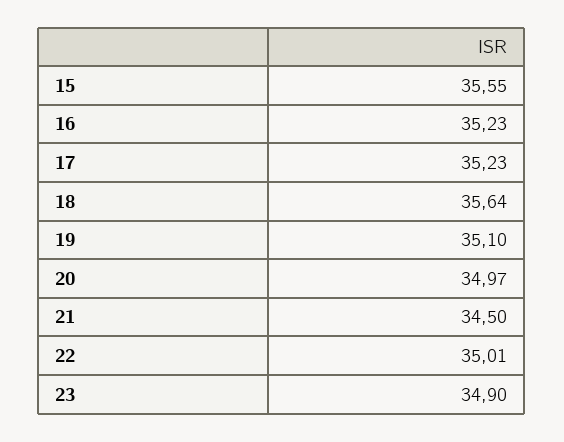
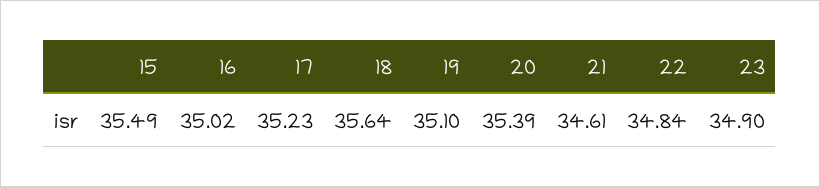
15: 35.55 -> 35.49
16: 35.23 -> 35.02
20: 34.97 -> 35.39
21: 34.5 -> 34.61
22: 35.01 -> 34.84

